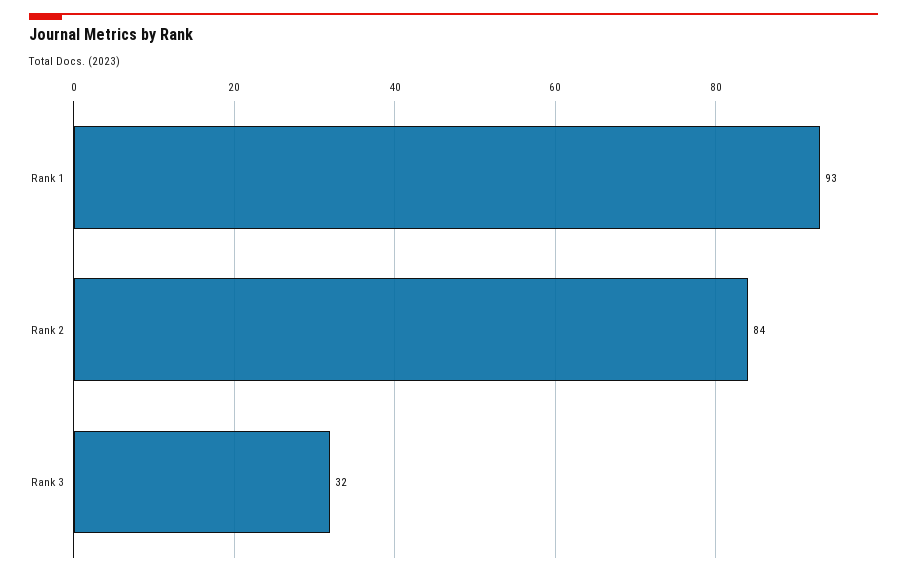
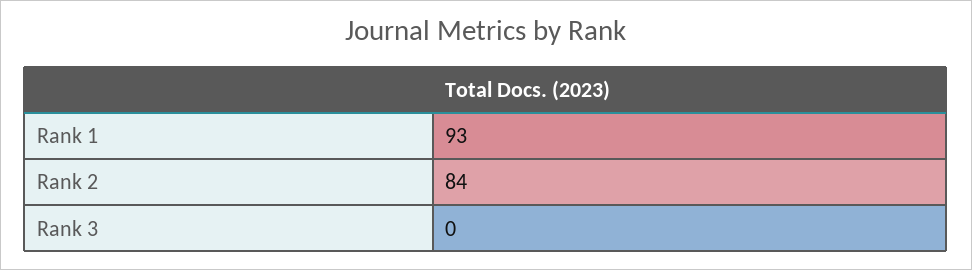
Rank 3: 32 -> 0

